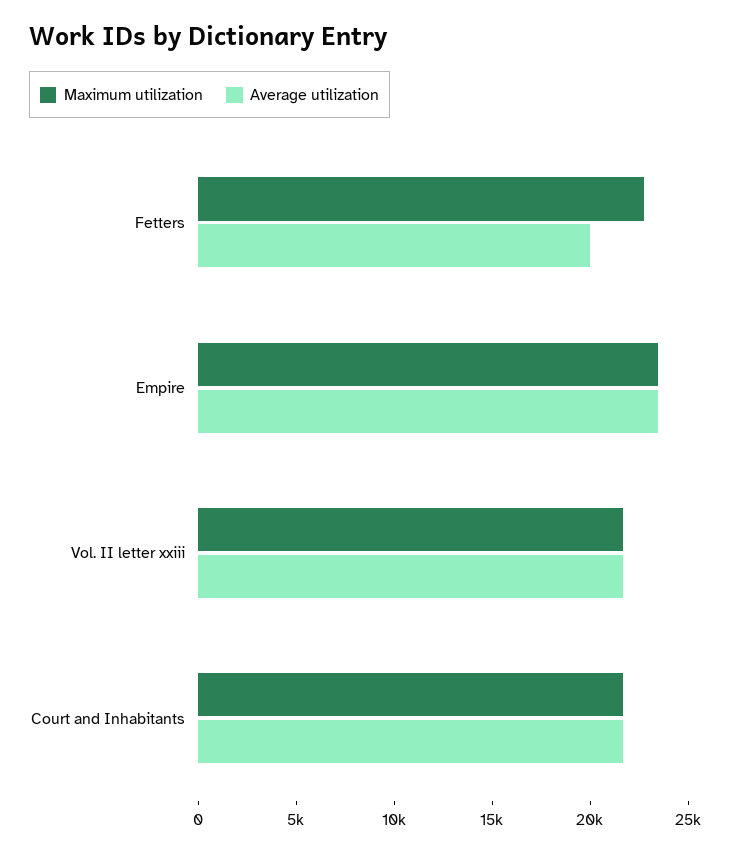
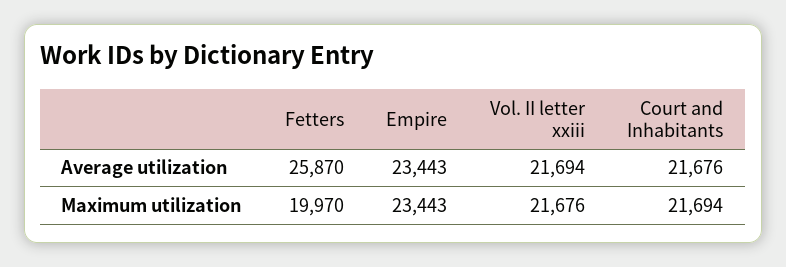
Maximum utilization, Fetters: 23000 -> 19970
Average utilization, Fetters: 20000 -> 25870

